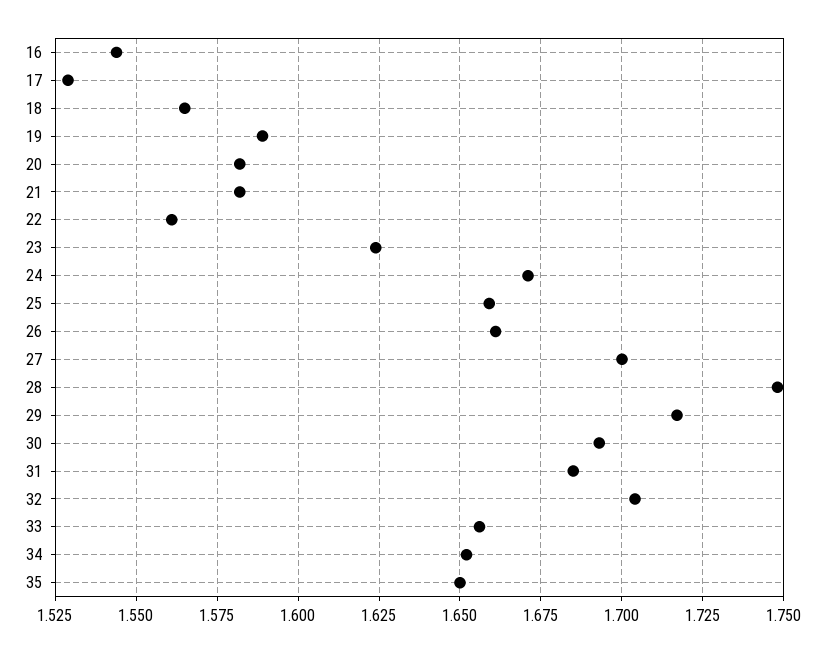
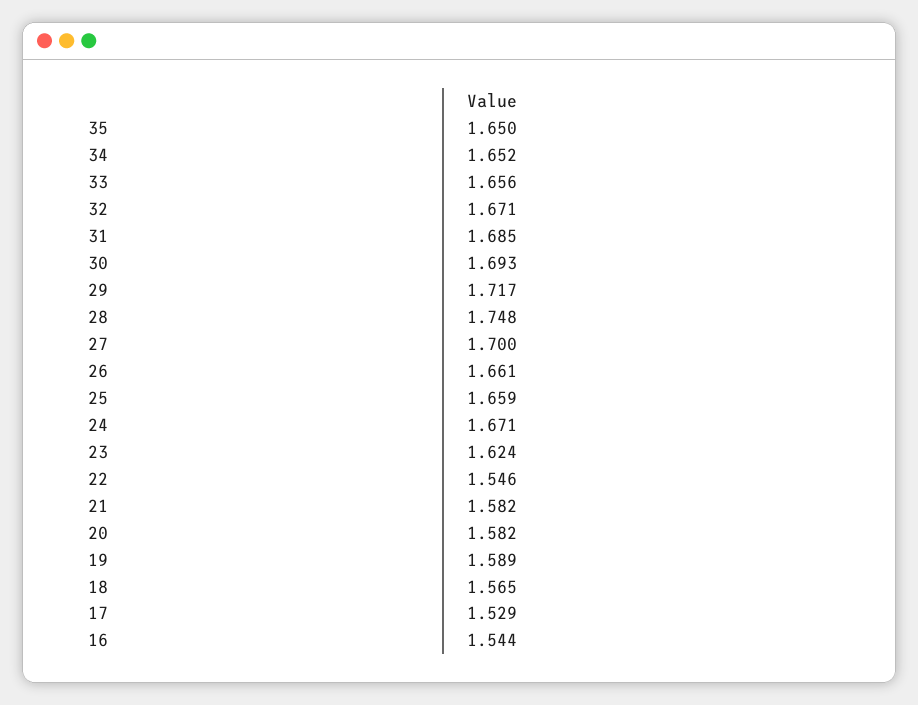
22: 1.56 -> 1.546
32: 1.705 -> 1.671

